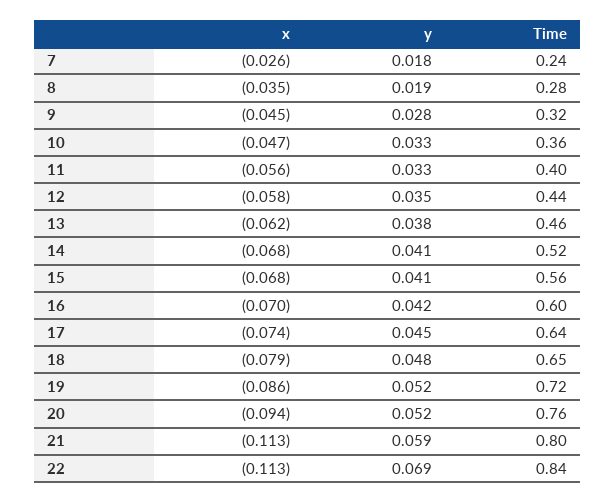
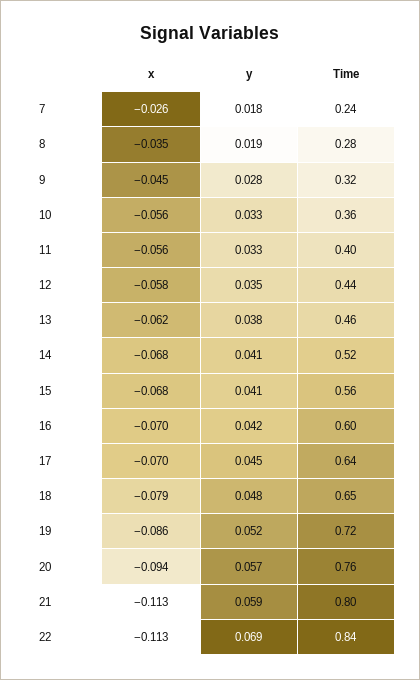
x, 10: -0.047 -> -0.056
x, 17: -0.074 -> -0.07
y, 20: 0.052 -> 0.057

